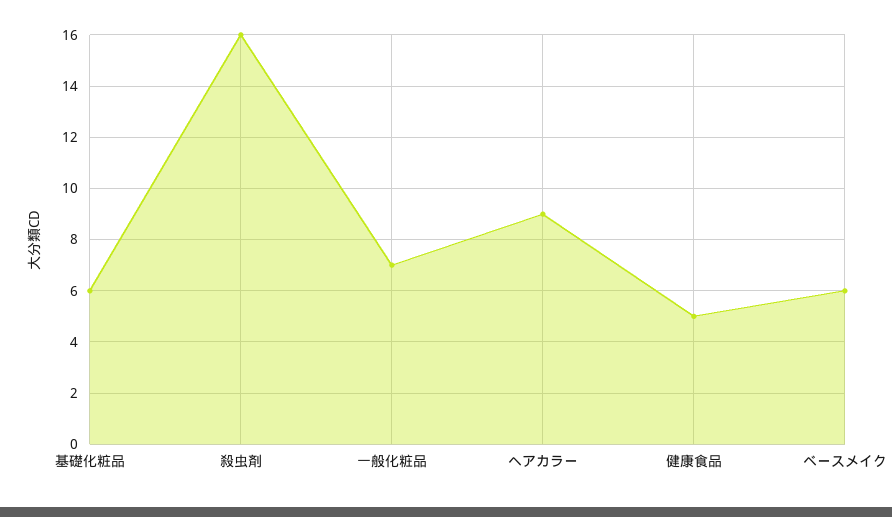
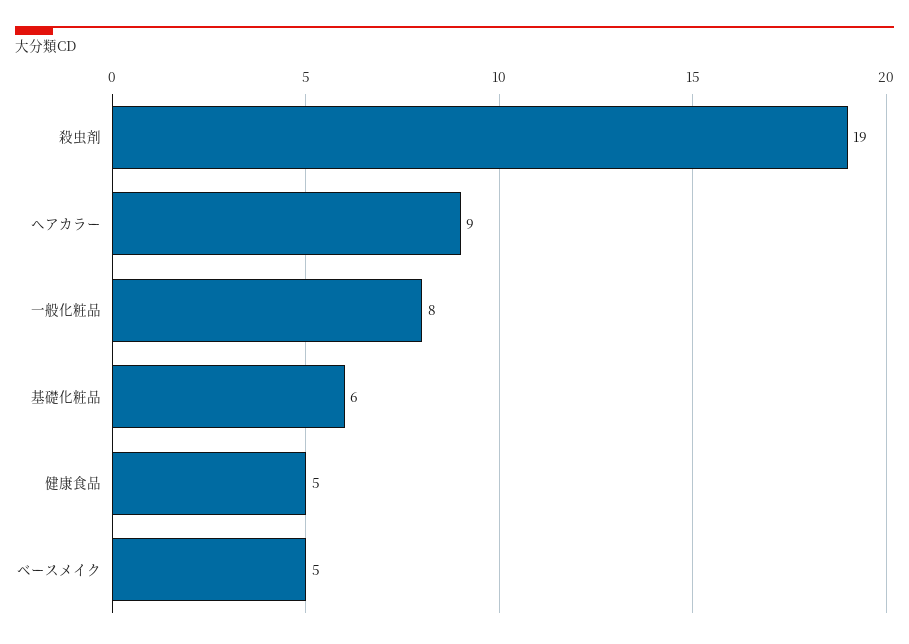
殺虫剤: 16 -> 19
一般化粧品: 7 -> 8
ベースメイク: 6 -> 5

